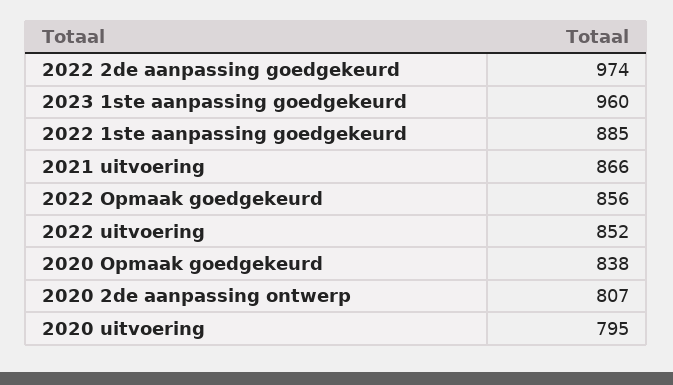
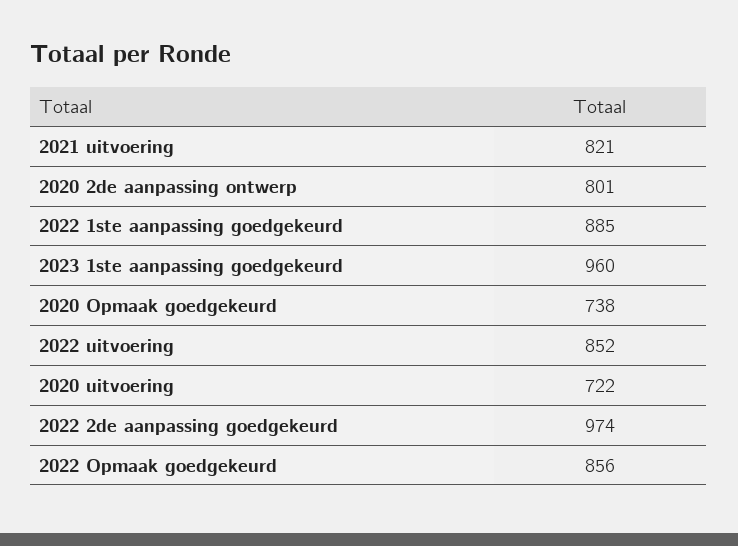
2021 uitvoering: 866 -> 821
2020 Opmaak goedgekeurd: 838 -> 738
2020 2de aanpassing ontwerp: 807 -> 801
2020 uitvoering: 795 -> 722

